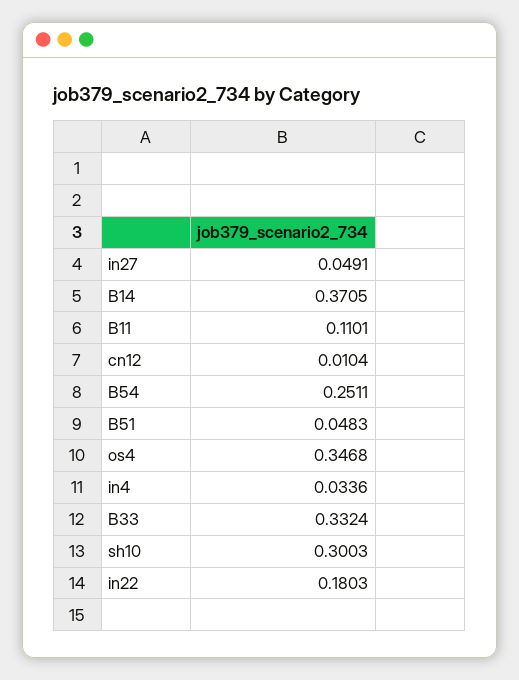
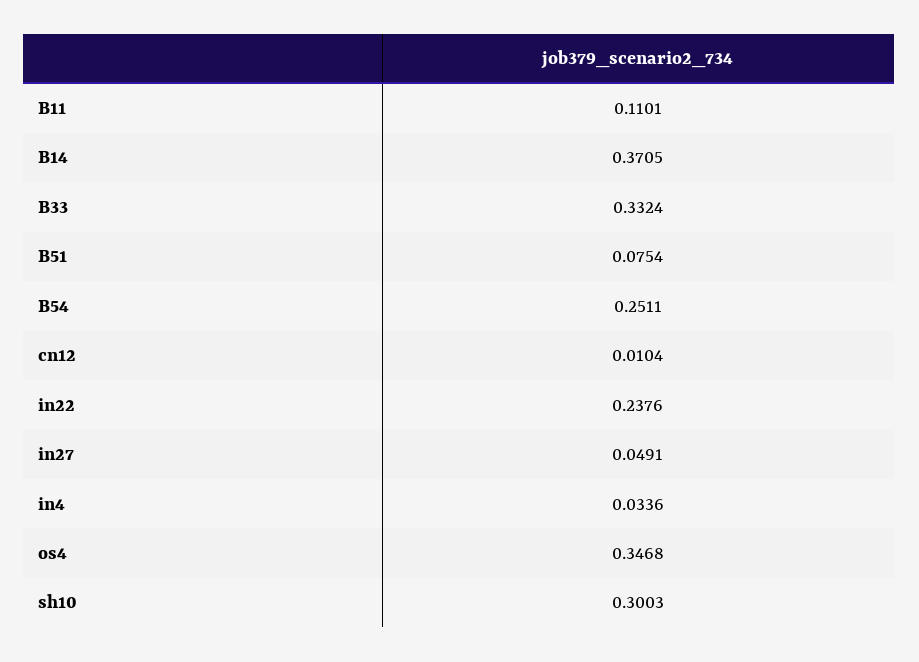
B51: 0.0483 -> 0.0754
in22: 0.1803 -> 0.2376

